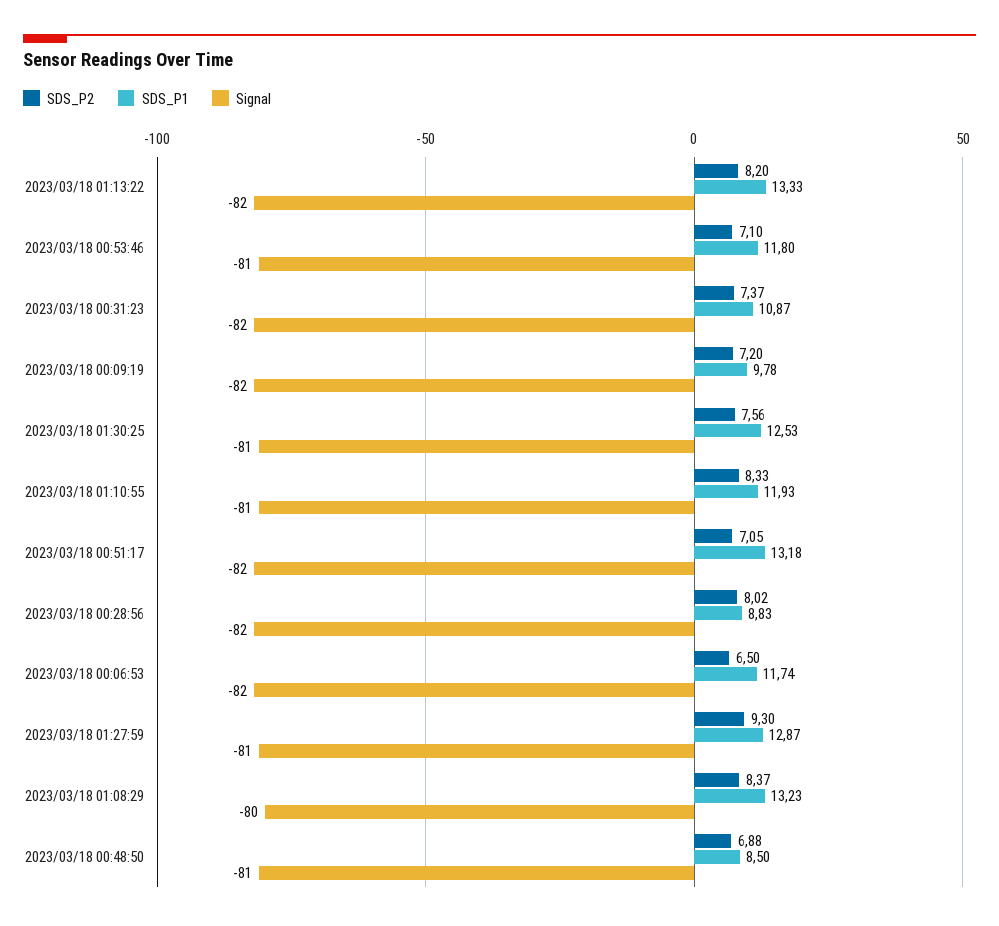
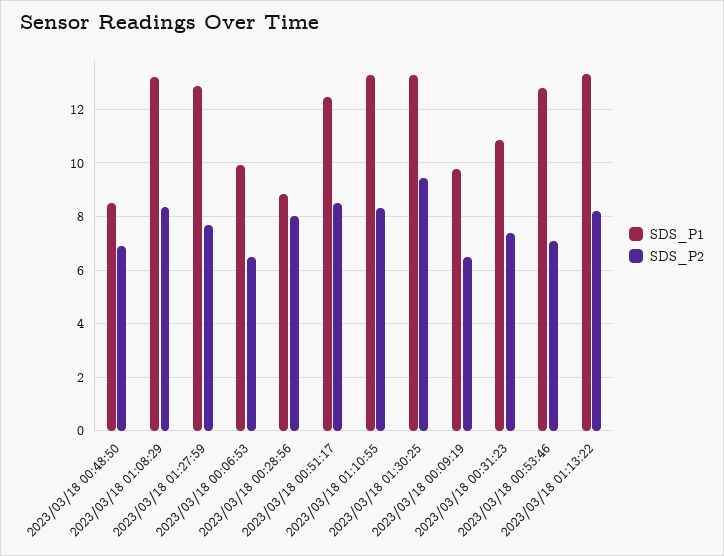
Signal, 2023/03/18 01:13:22: -82 -> none
SDS_P1, 2023/03/18 00:53:46: 11.8 -> 12.75
Signal, 2023/03/18 00:53:46: -81 -> none
Signal, 2023/03/18 00:31:23: -82 -> none
SDS_P2, 2023/03/18 00:09:19: 7.2 -> 6.5
Signal, 2023/03/18 00:09:19: -82 -> none
SDS_P2, 2023/03/18 01:30:25: 7.56 -> 9.5
SDS_P1, 2023/03/18 01:30:25: 12.53 -> 13.25
Signal, 2023/03/18 01:30:25: -81 -> none
SDS_P1, 2023/03/18 01:10:55: 11.93 -> 13.25
Signal, 2023/03/18 01:10:55: -81 -> none
SDS_P2, 2023/03/18 00:51:17: 7.05 -> 8.5
SDS_P1, 2023/03/18 00:51:17: 13.18 -> 12.5
Signal, 2023/03/18 00:51:17: -82 -> none
Signal, 2023/03/18 00:28:56: -82 -> none
SDS_P1, 2023/03/18 00:06:53: 11.74 -> 10
Signal, 2023/03/18 00:06:53: -82 -> none
SDS_P2, 2023/03/18 01:27:59: 9.3 -> 7.75
Signal, 2023/03/18 01:27:59: -81 -> none
Signal, 2023/03/18 01:08:29: -80 -> none
Signal, 2023/03/18 00:48:50: -81 -> none

